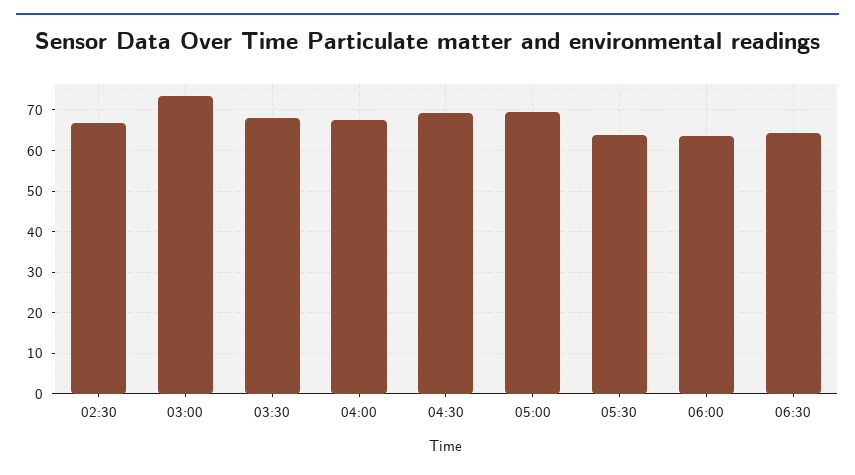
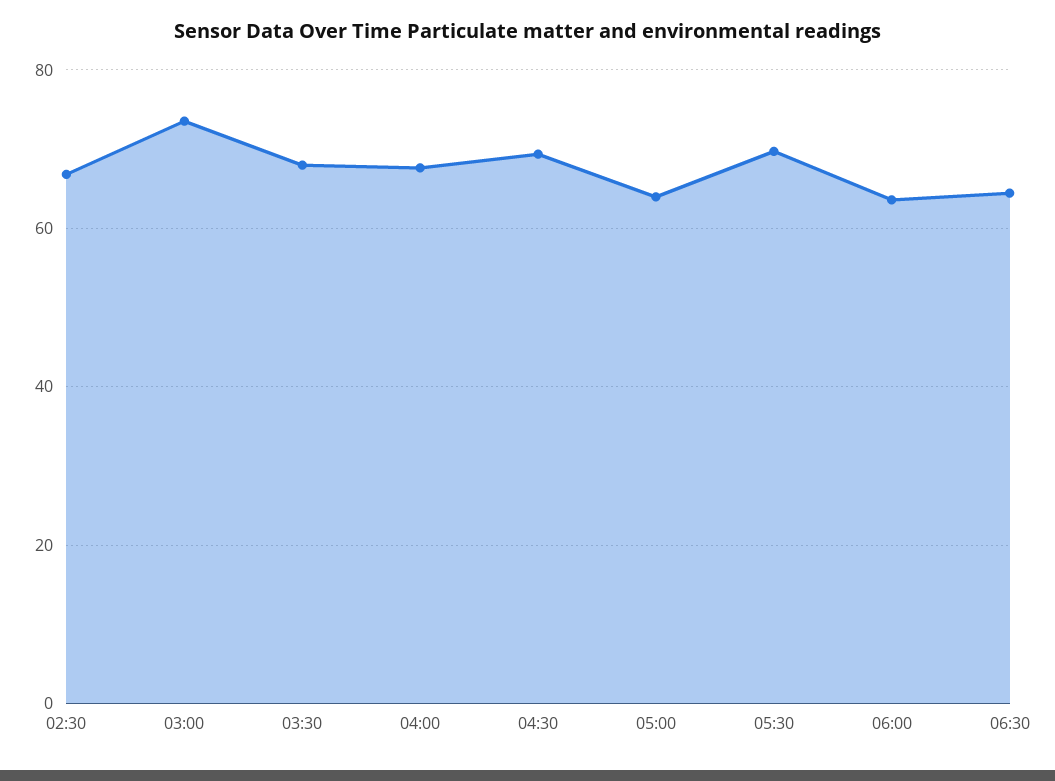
05:00: 70 -> 64
05:30: 64 -> 70

